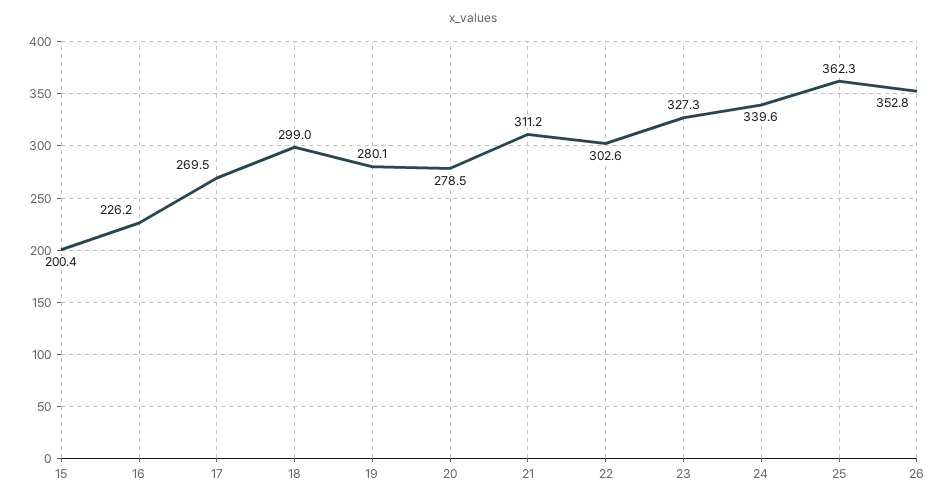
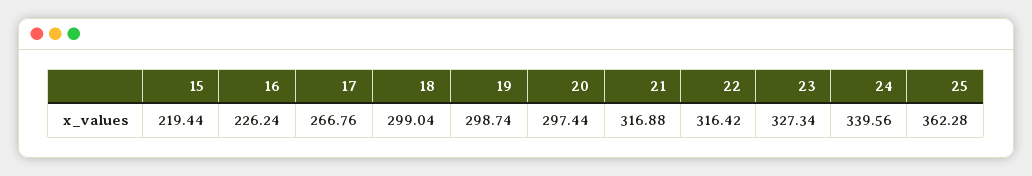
15: 200.4 -> 219.44
17: 269.5 -> 266.76
19: 280.1 -> 298.74
20: 278.5 -> 297.44
21: 311.2 -> 316.88
22: 302.6 -> 316.42
26: 352.8 -> none

